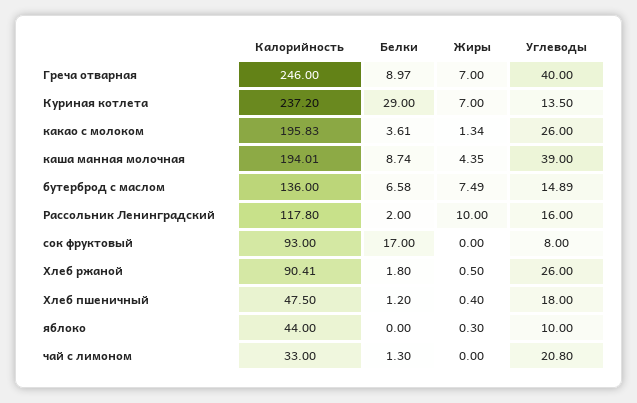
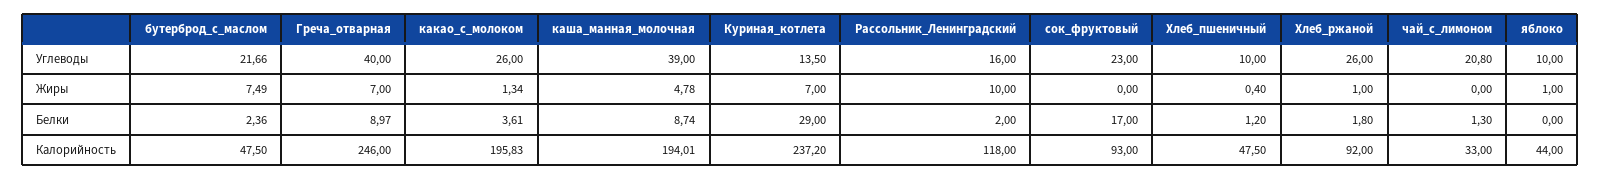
Жиры, каша манная молочная: 4.35 -> 4.78
Калорийность, бутерброд с маслом: 136 -> 47.5
Белки, бутерброд с маслом: 6.58 -> 2.36
Углеводы, бутерброд с маслом: 14.89 -> 21.66
Калорийность, Рассольник Ленинградский: 117.8 -> 118
Углеводы, сок фруктовый: 8 -> 23
Калорийность, Хлеб ржаной: 90.41 -> 92
Жиры, Хлеб ржаной: 0.5 -> 1
Углеводы, Хлеб пшеничный: 18 -> 10
Жиры, яблоко: 0.3 -> 1

